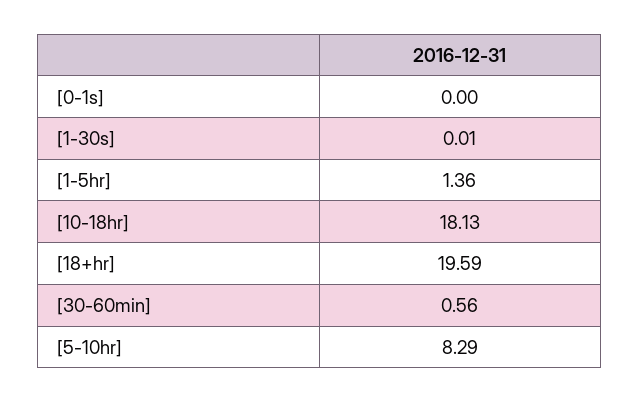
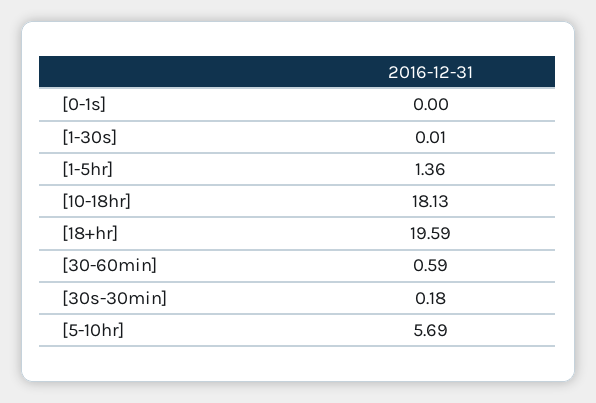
[30-60min]: 0.56 -> 0.59
[5-10hr]: 8.29 -> 5.69
[30s-30min]: none -> 0.18

